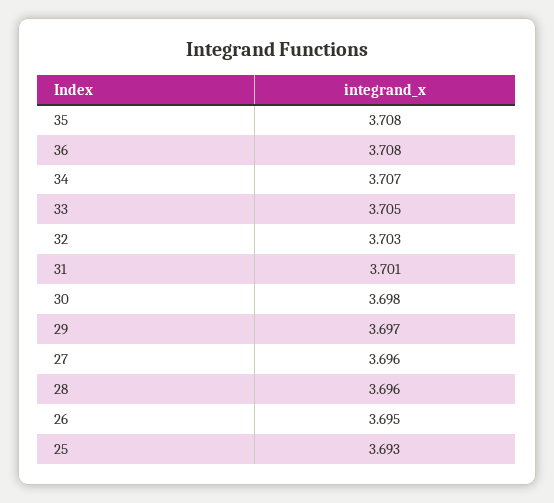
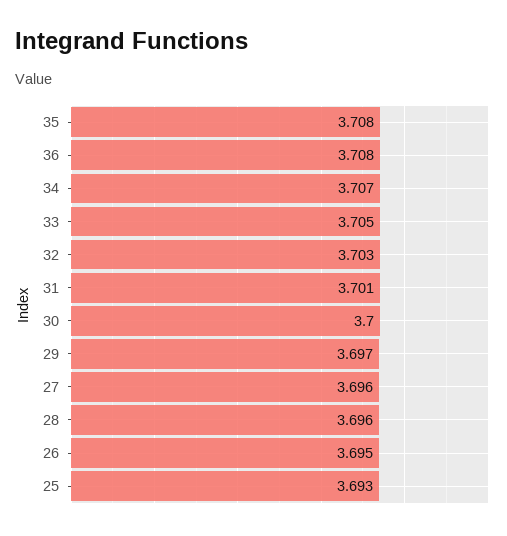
30: 3.698 -> 3.7

